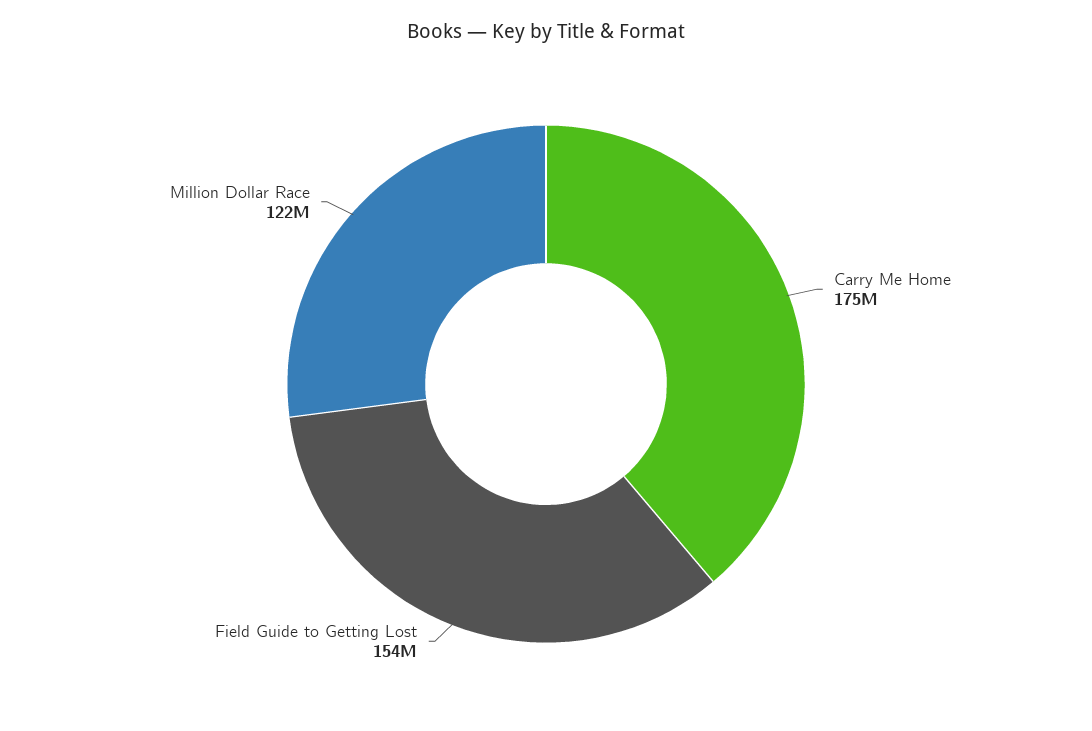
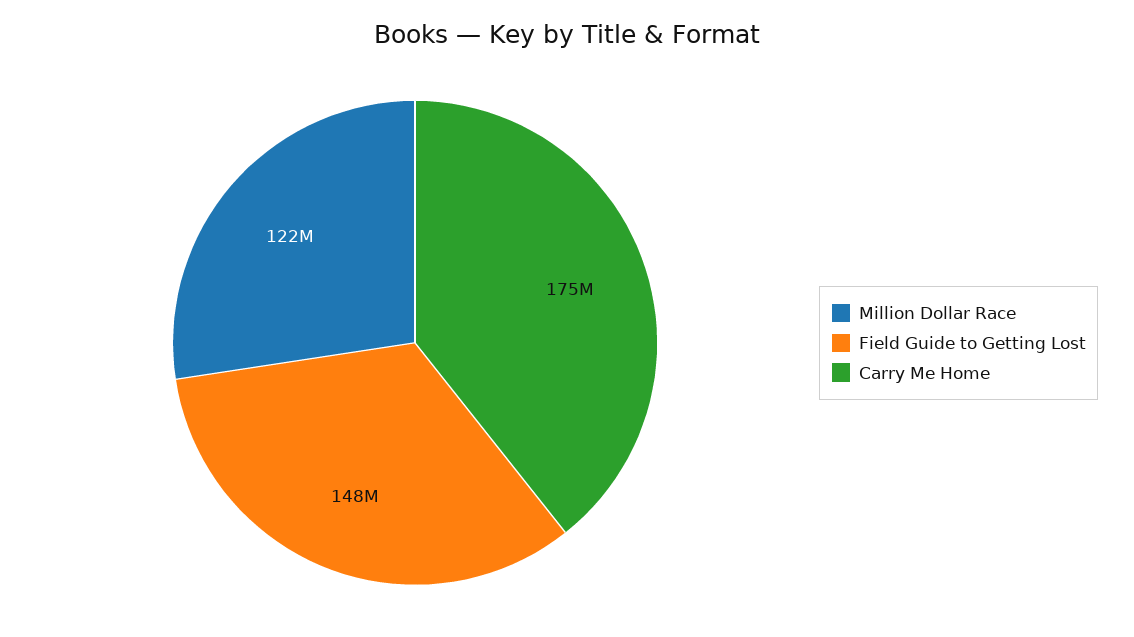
Field Guide to Getting Lost: 154000000 -> 148000000

